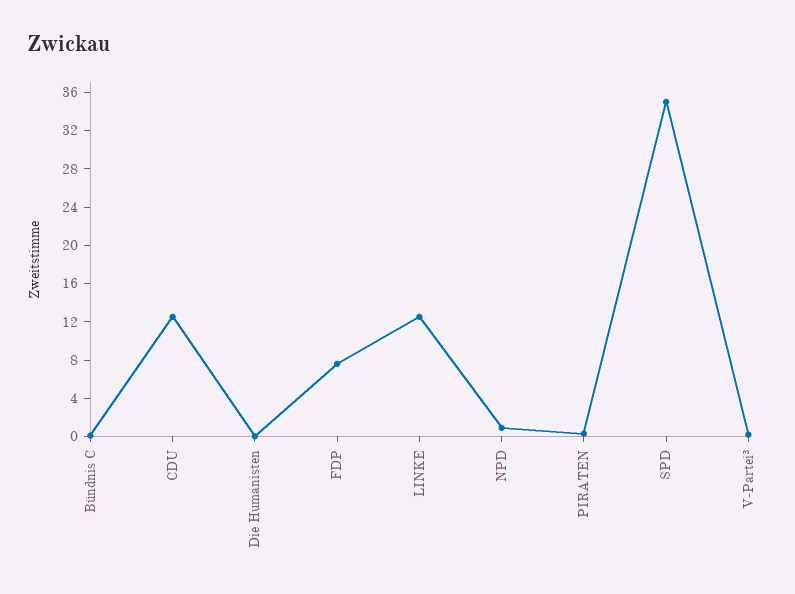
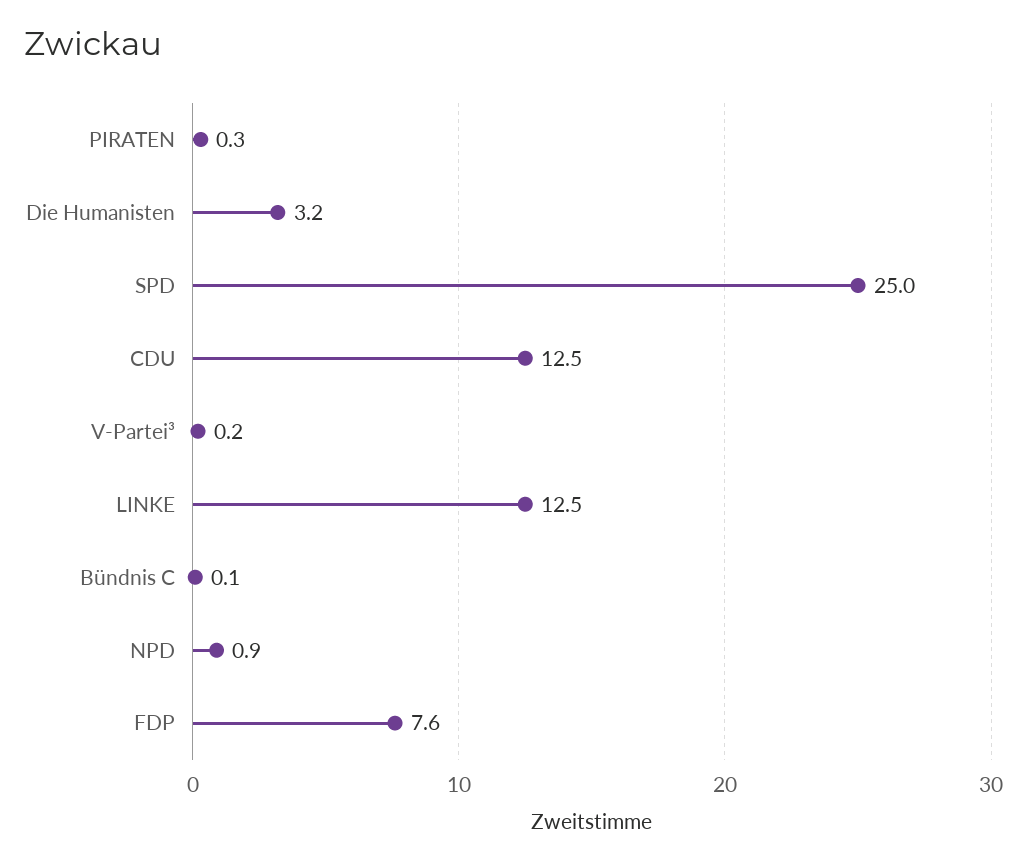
Die Humanisten: 0 -> 3.2
SPD: 35 -> 25

